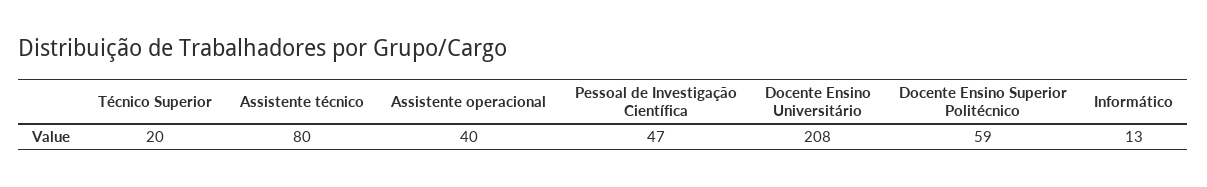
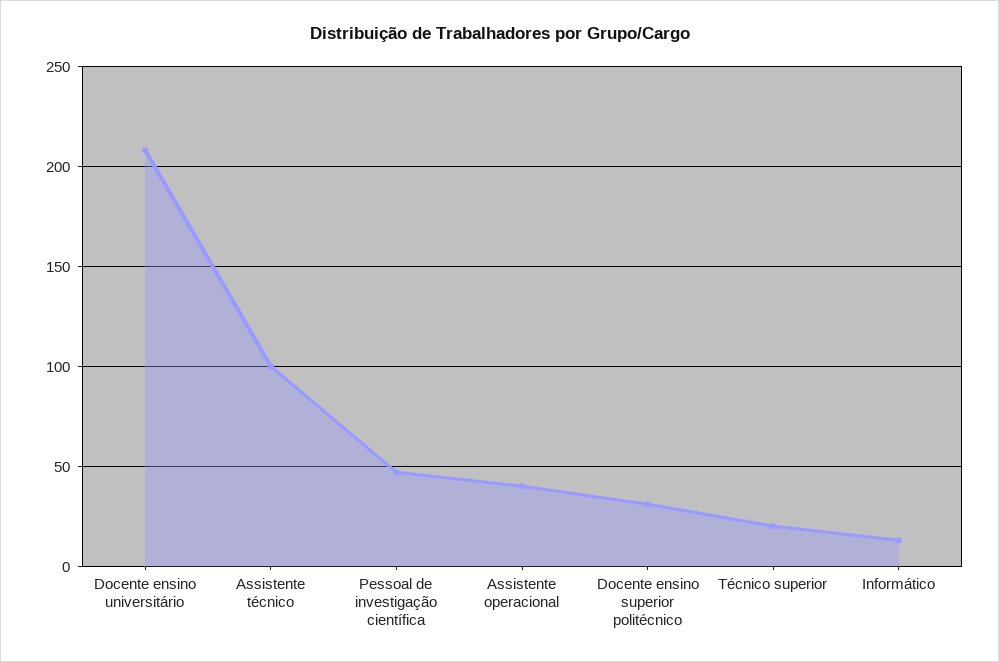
Assistente técnico: 80 -> 100
Docente Ensino Superior Politécnico: 59 -> 30

